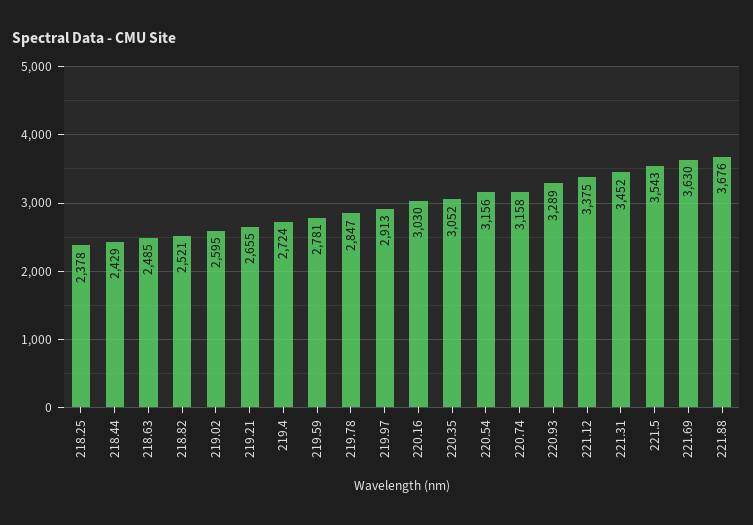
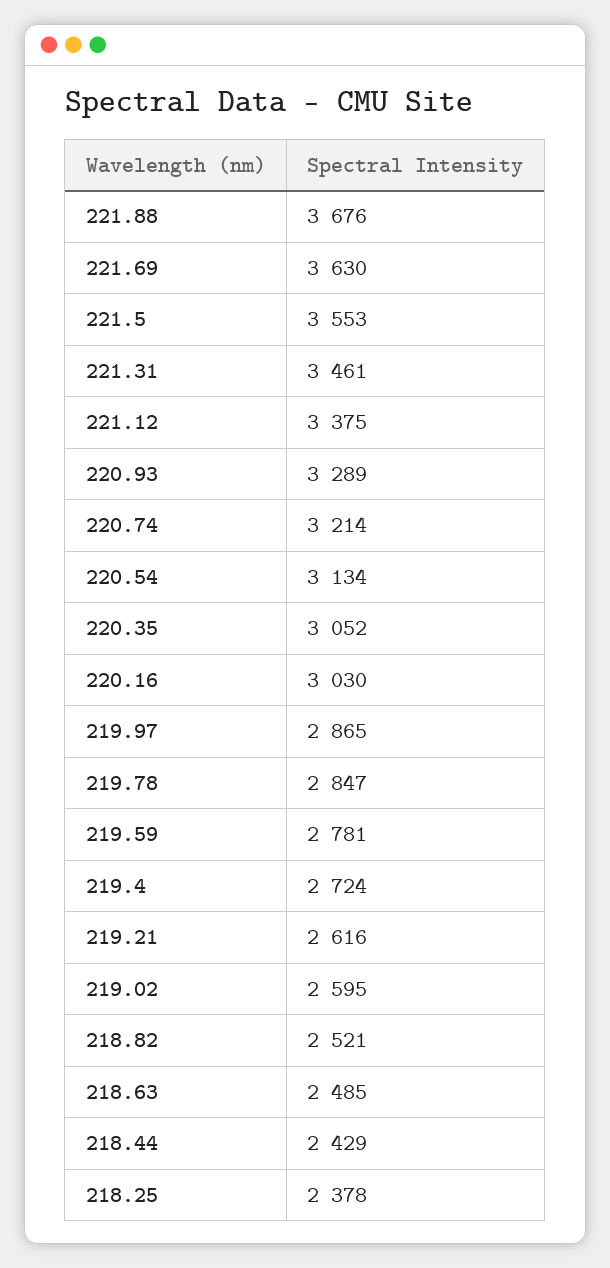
219.21: 2655 -> 2616
219.97: 2913 -> 2865
220.54: 3156 -> 3134
220.74: 3158 -> 3214
221.31: 3452 -> 3461
221.5: 3543 -> 3553

